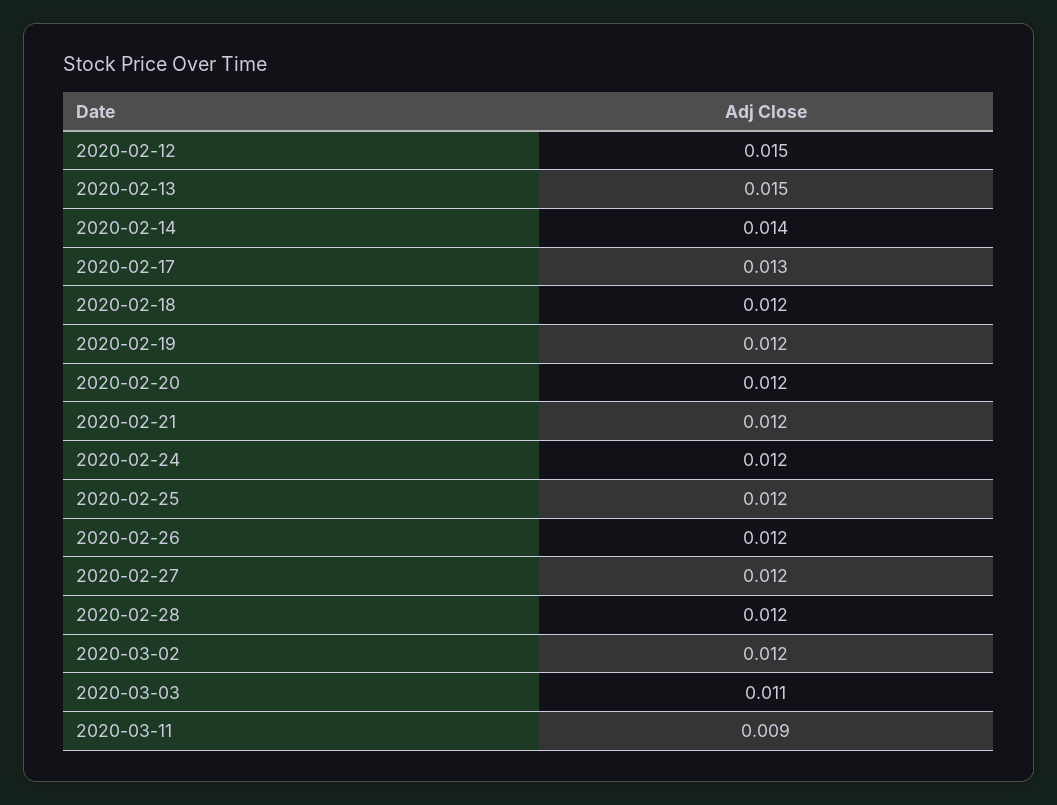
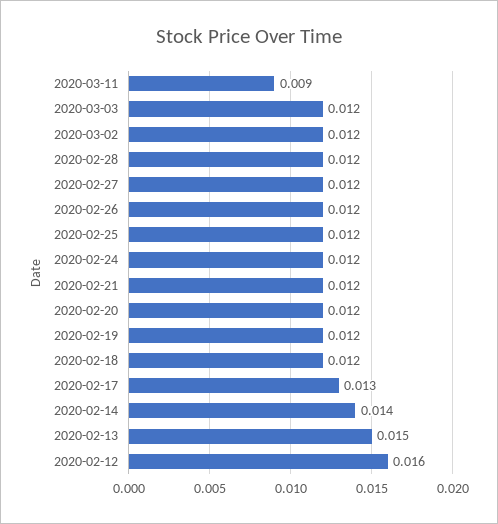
2020-02-12: 0.015 -> 0.016
2020-03-03: 0.011 -> 0.012

